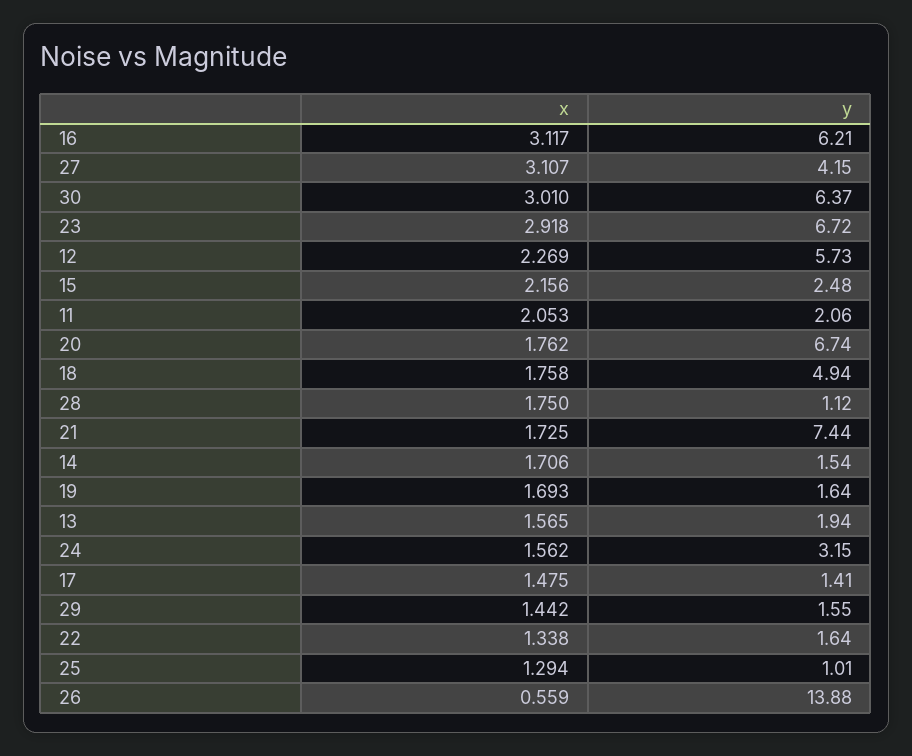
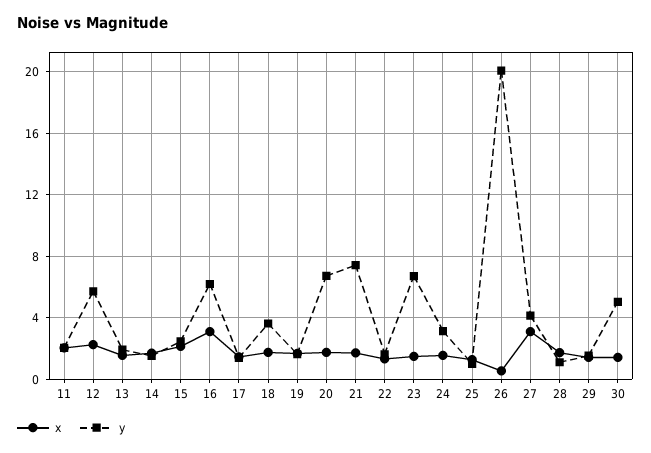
x, 30: 3.01 -> 1.5
y, 30: 6.37 -> 5
x, 23: 2.918 -> 1.5
y, 18: 4.94 -> 3.5
y, 26: 13.88 -> 20

